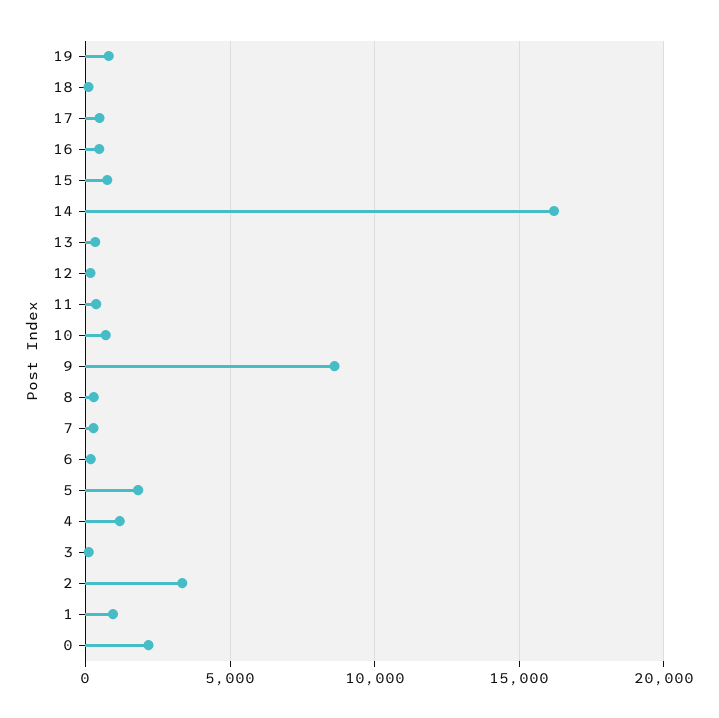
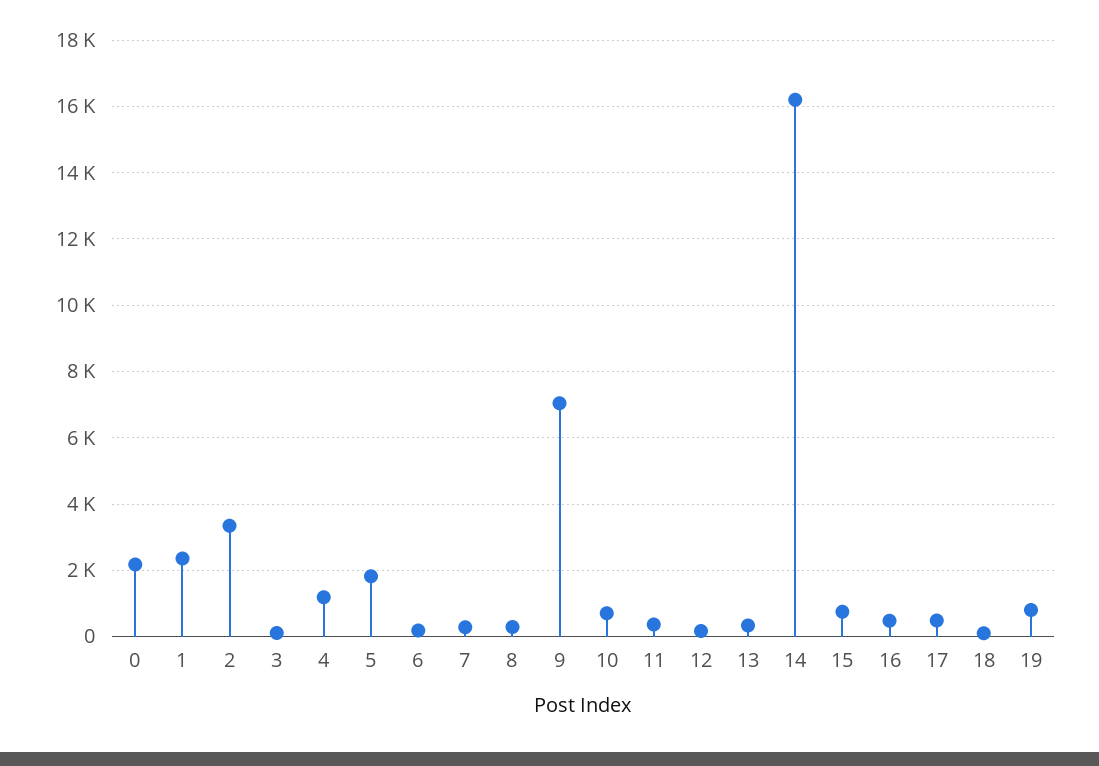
9: 8500 -> 7000
1: 1000 -> 2400

